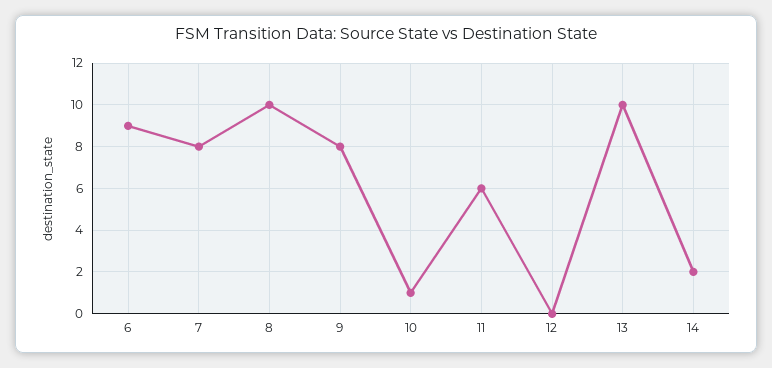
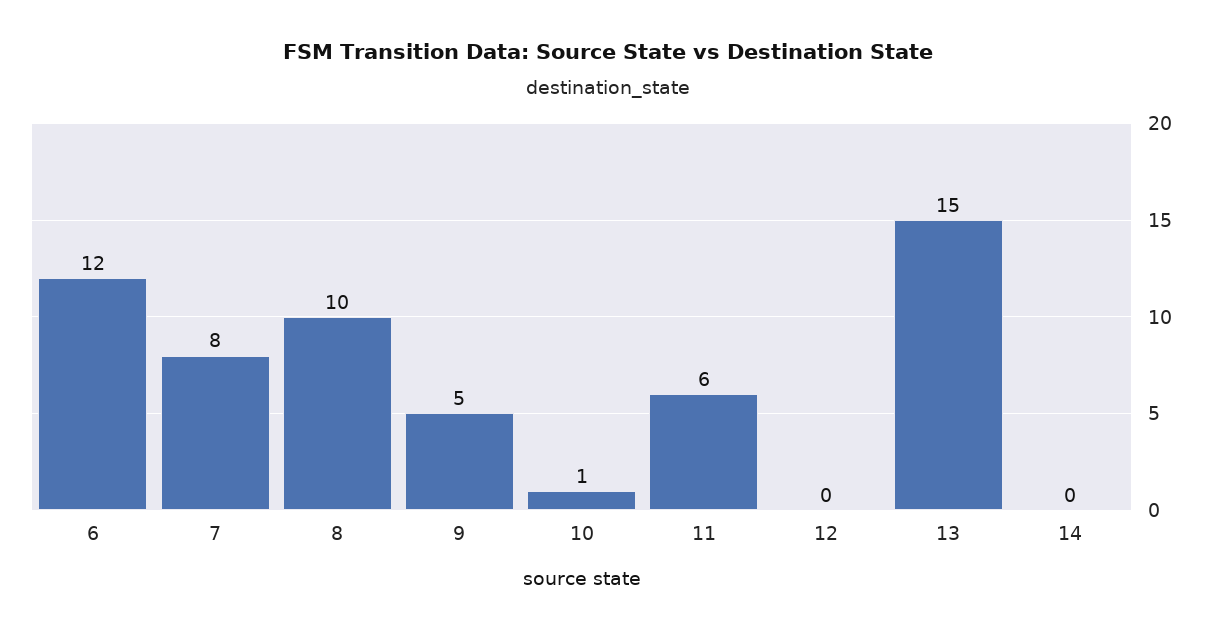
6: 9 -> 12
9: 8 -> 5
13: 10 -> 15
14: 2 -> 0

